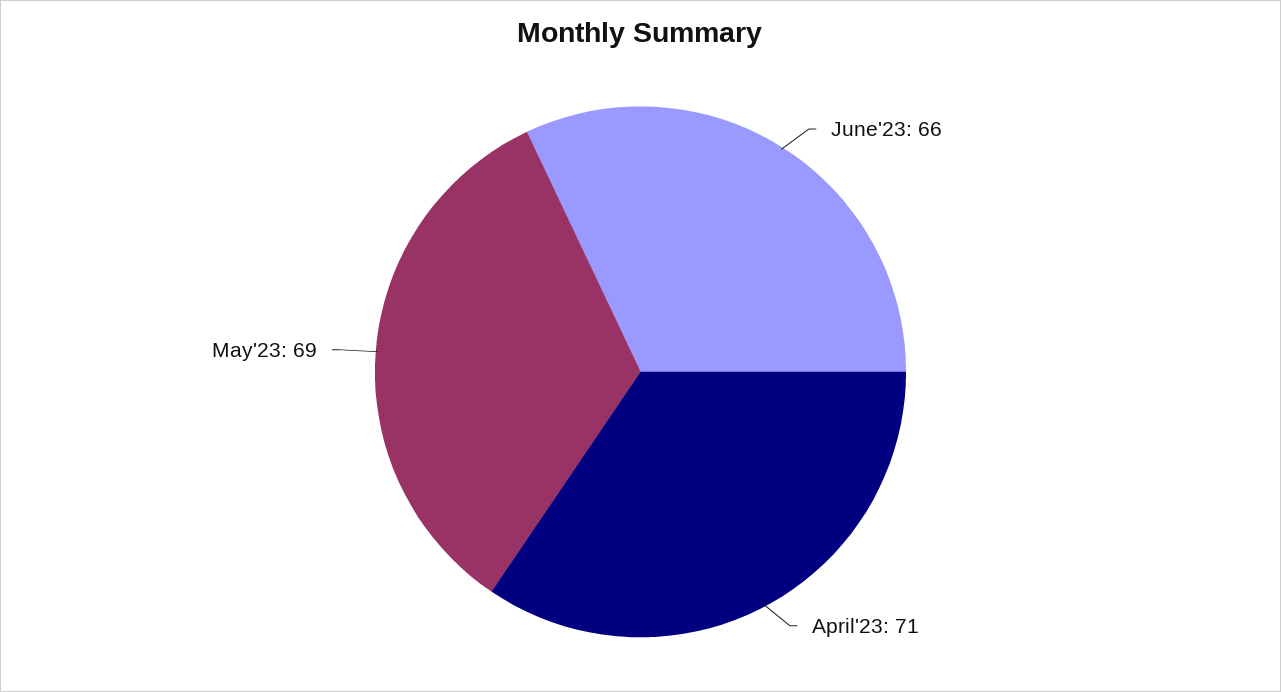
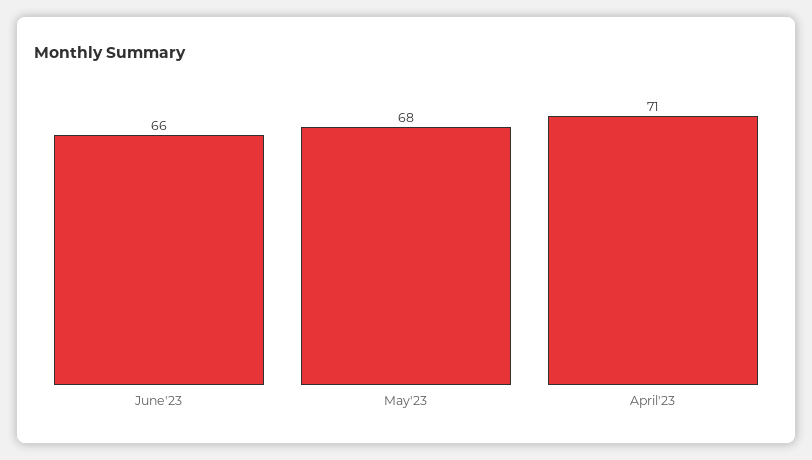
May'23: 69 -> 68

